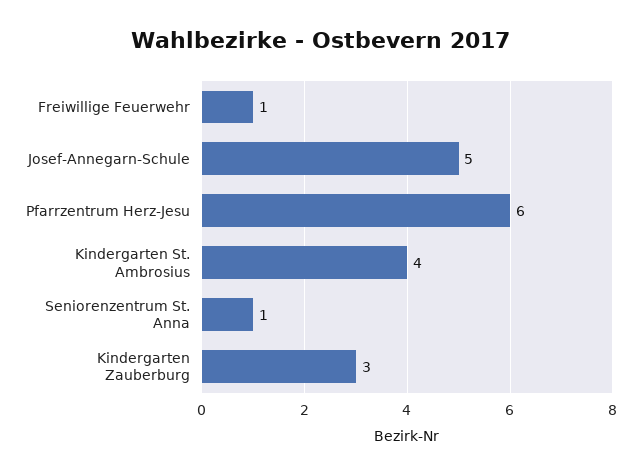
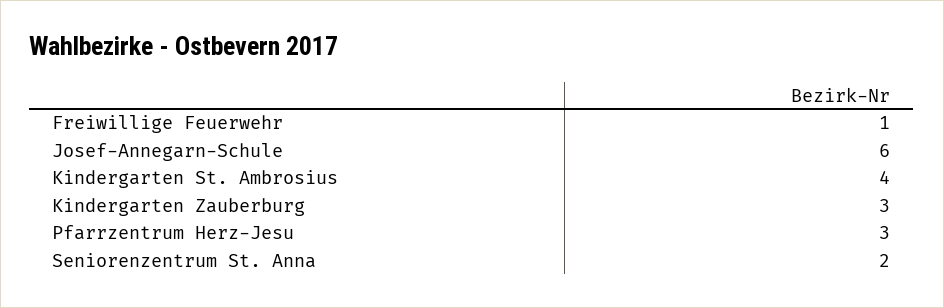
Josef-Annegarn-Schule: 5 -> 6
Pfarrzentrum Herz-Jesu: 6 -> 3
Seniorenzentrum St. Anna: 1 -> 2

